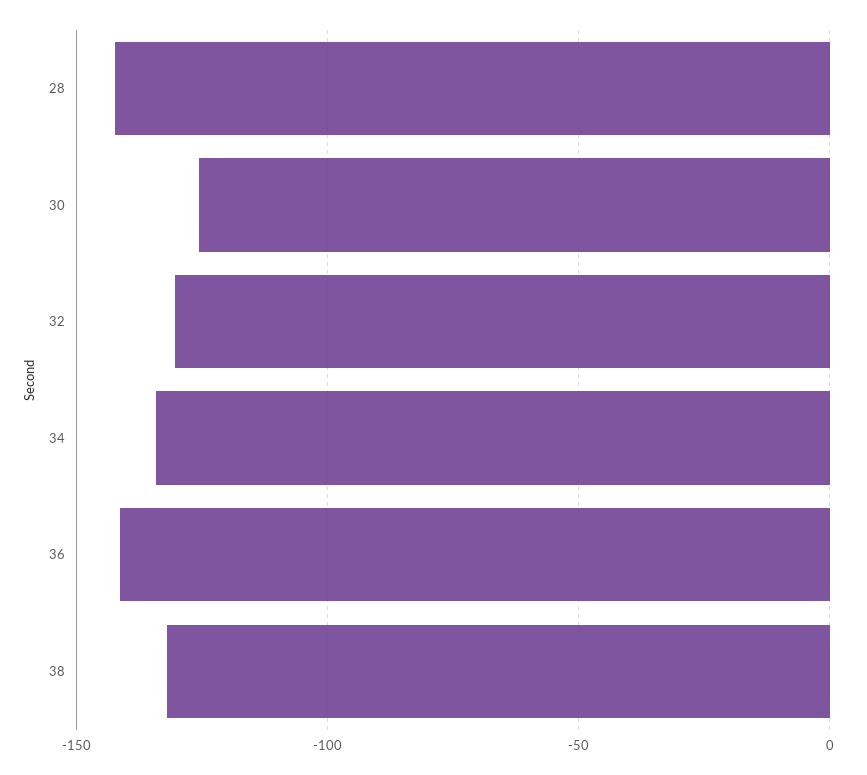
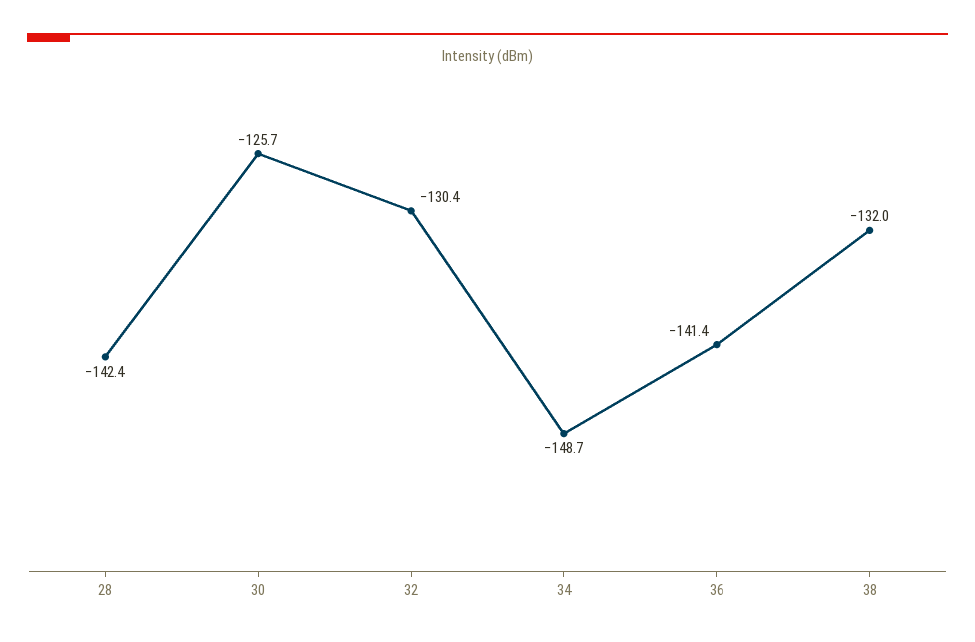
34: -135 -> -148.7

